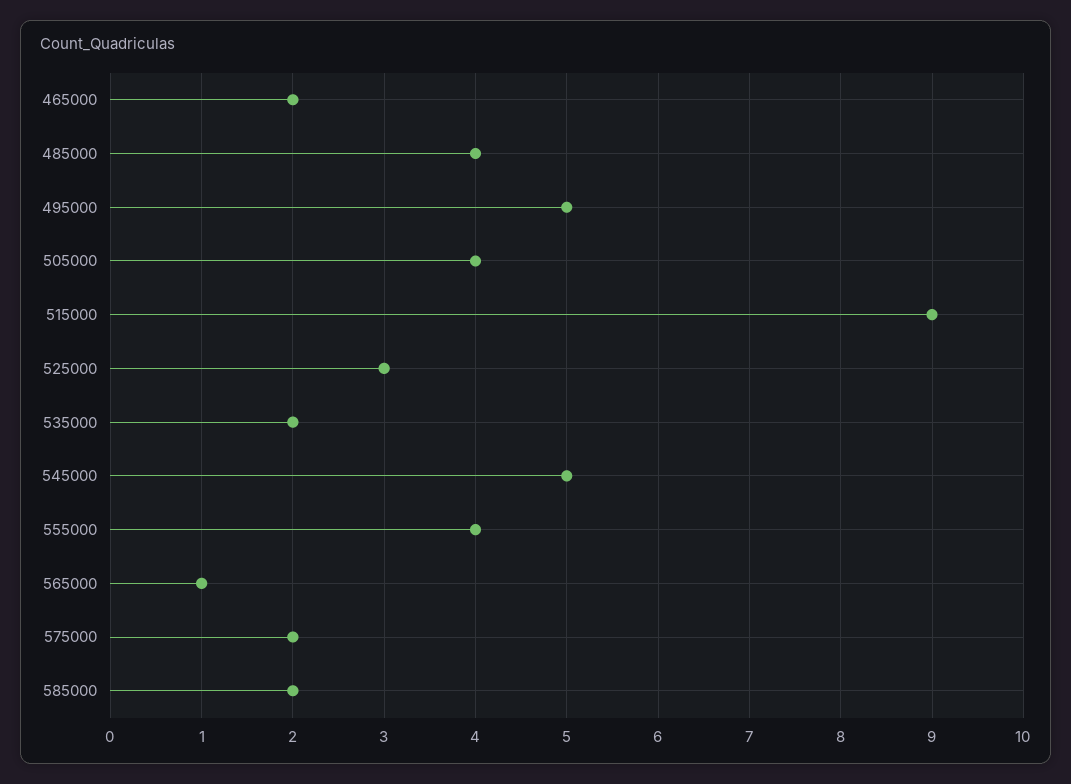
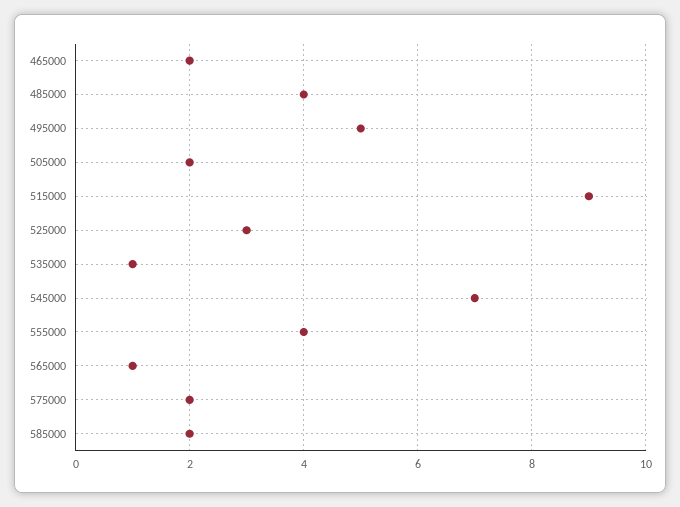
505000: 4 -> 2
535000: 2 -> 1
545000: 5 -> 7

